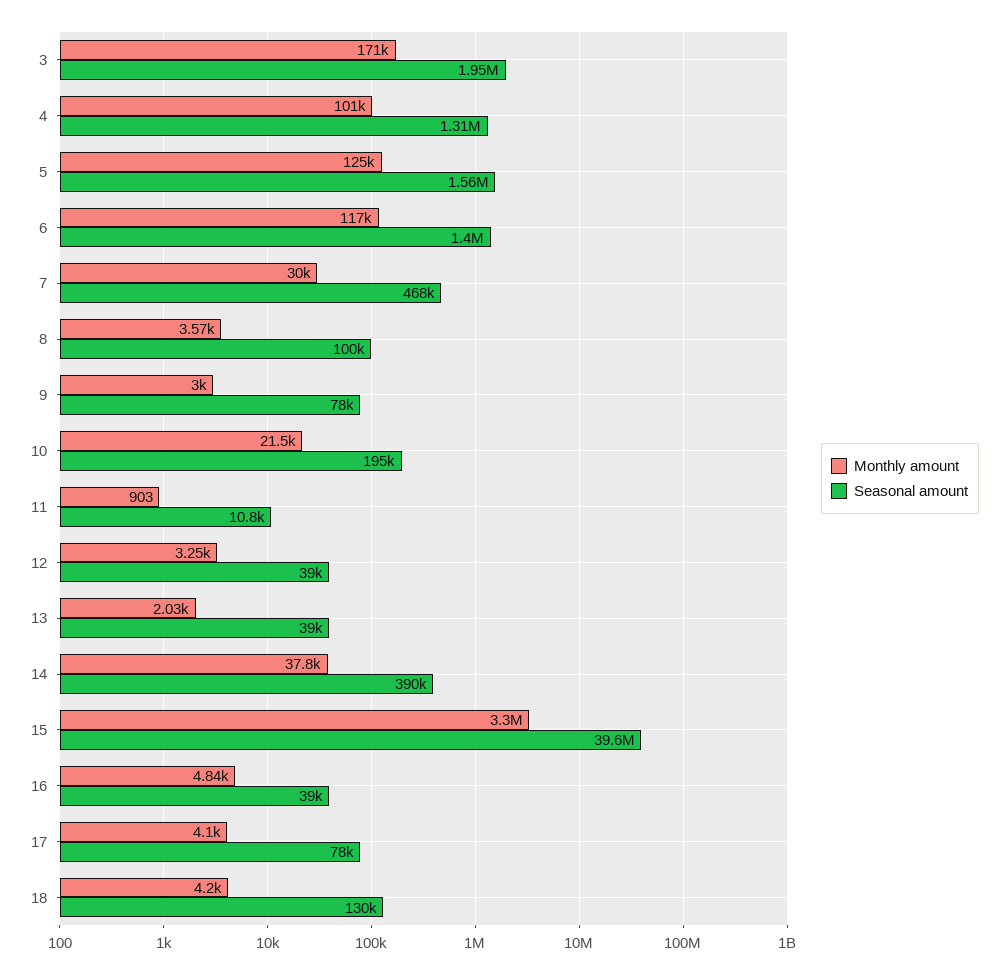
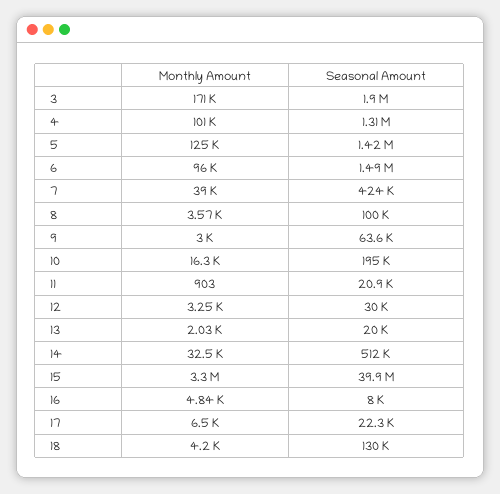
Seasonal amount, 3: 1950000 -> 1900000
Seasonal amount, 5: 1560000 -> 1420000
Monthly amount, 6: 117000 -> 96000
Seasonal amount, 6: 1400000 -> 1490000
Monthly amount, 7: 30000 -> 39000
Seasonal amount, 7: 468000 -> 424000
Seasonal amount, 9: 78000 -> 63600
Monthly amount, 10: 21500 -> 16300
Seasonal amount, 11: 10800 -> 20900
Seasonal amount, 12: 39000 -> 30000
Seasonal amount, 13: 39000 -> 20000
Monthly amount, 14: 37800 -> 32500
Seasonal amount, 14: 390000 -> 512000
Seasonal amount, 15: 39600000 -> 39900000
Seasonal amount, 16: 39000 -> 8000
Monthly amount, 17: 4100 -> 6500
Seasonal amount, 17: 78000 -> 22300

